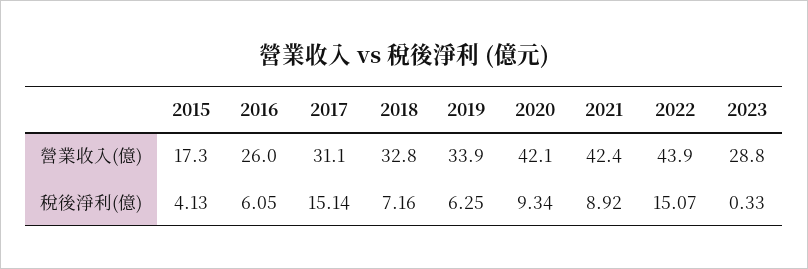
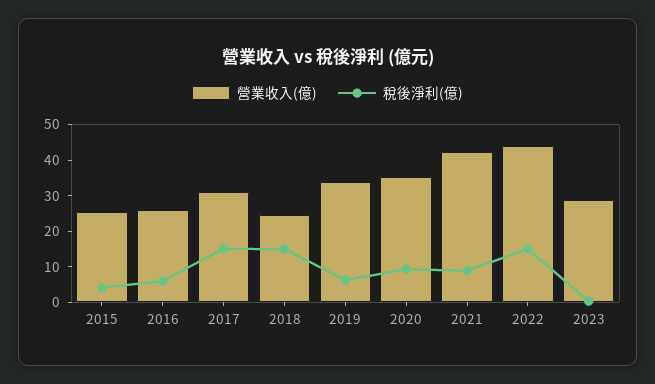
營業收入(億), 2015: 17.3 -> 25
營業收入(億), 2018: 32.8 -> 25
營業收入(億), 2020: 42.1 -> 35
稅後淨利(億), 2018: 7.16 -> 15

